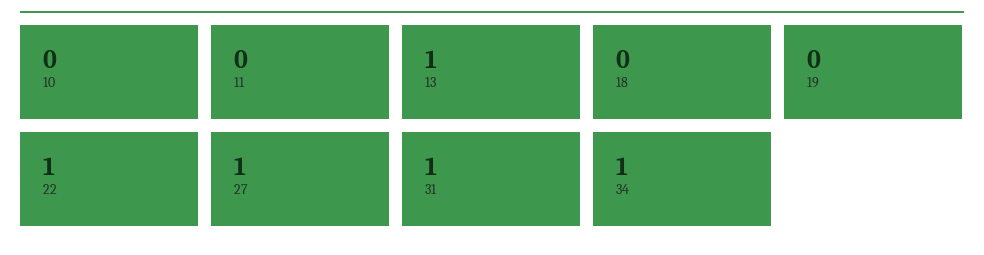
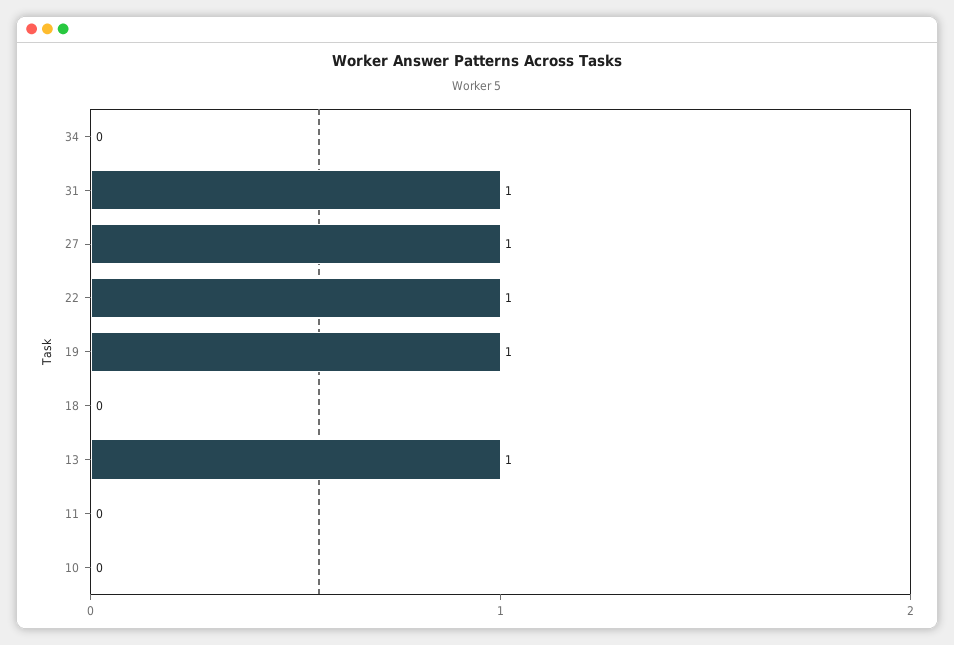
19: 0 -> 1
34: 1 -> 0

